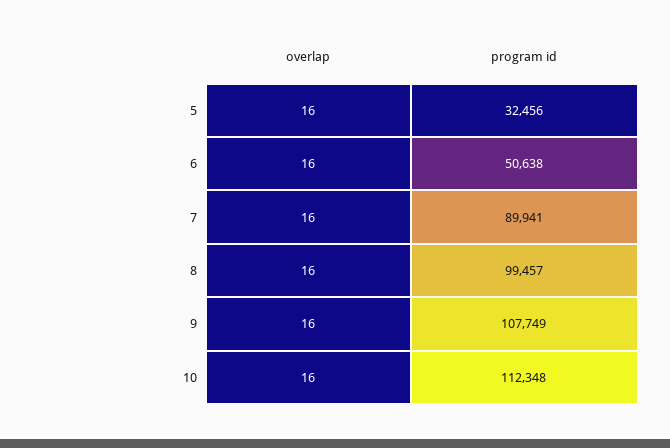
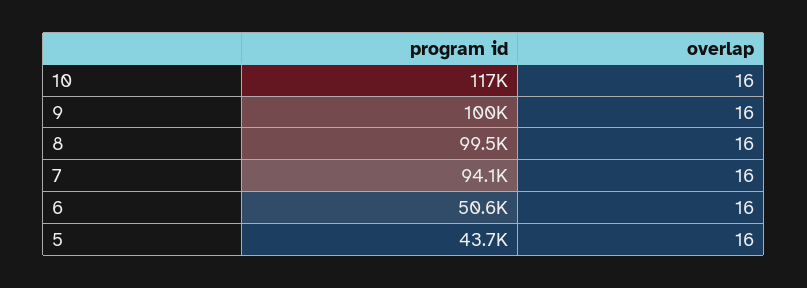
program id, 5: 32456 -> 43700
program id, 7: 89941 -> 94100
program id, 9: 107749 -> 100000
program id, 10: 112348 -> 117000

